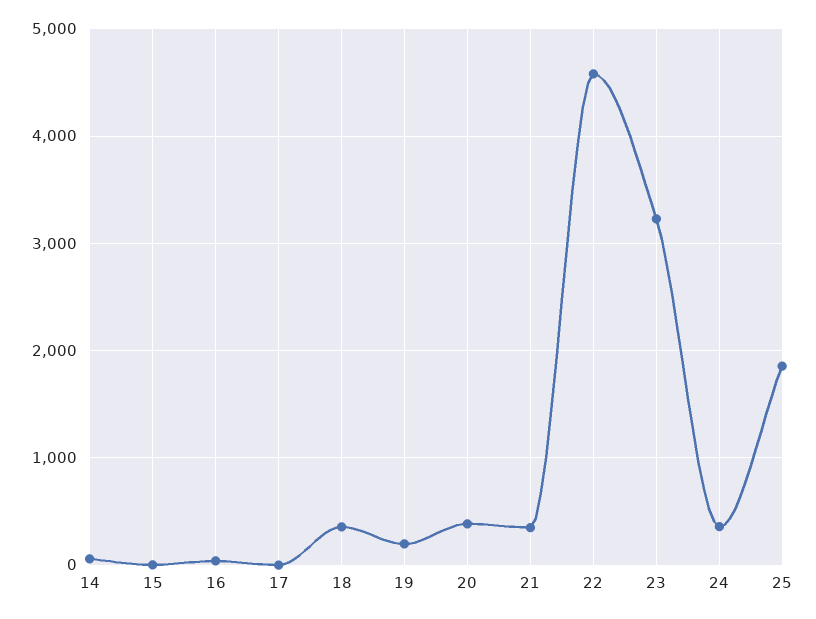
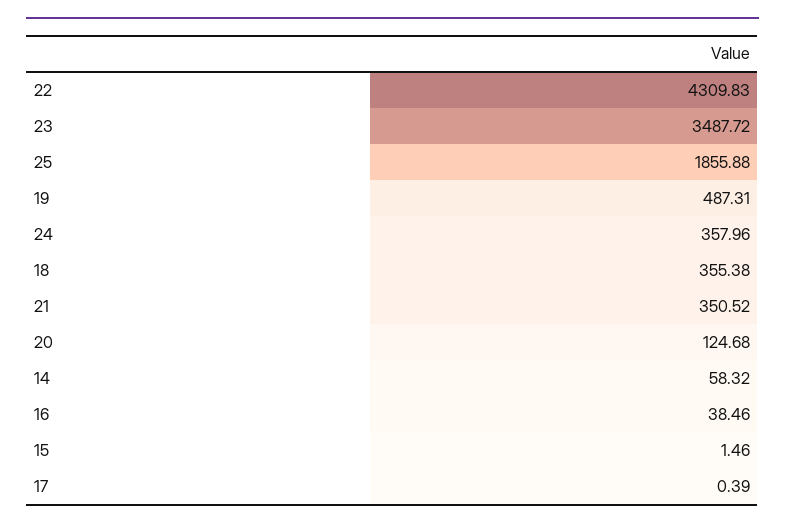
19: 200 -> 487.31
20: 400 -> 124.68
22: 4600 -> 4309.83
23: 3200 -> 3487.72

